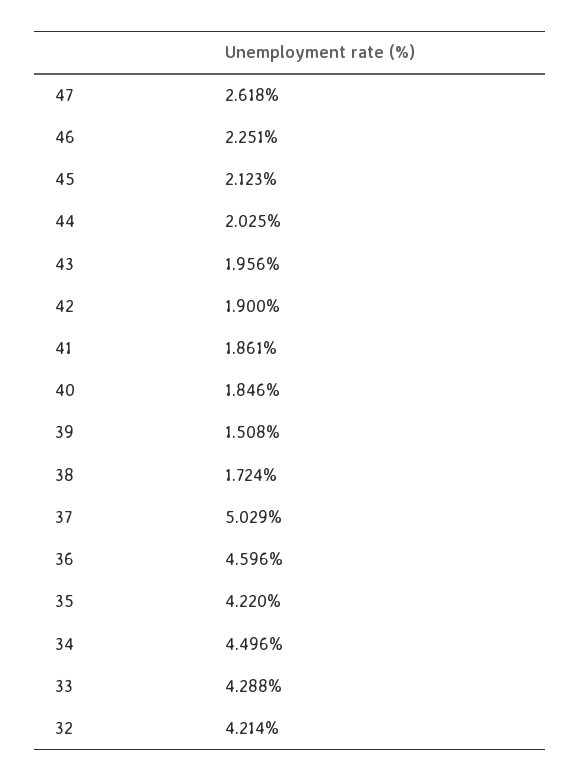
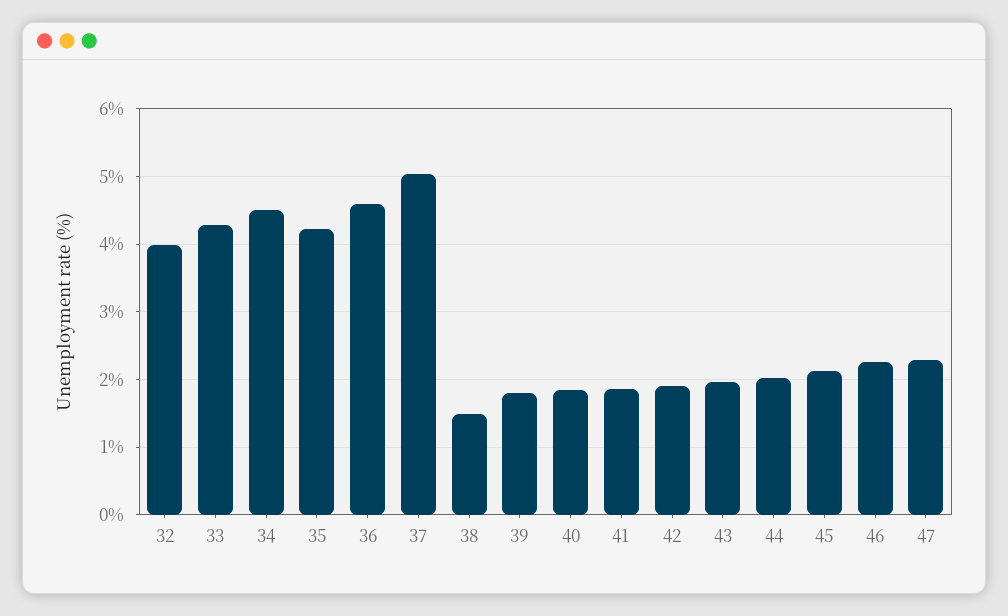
47: 2.618 -> 2.3
39: 1.508 -> 1.8
38: 1.724 -> 1.5
32: 4.214 -> 4

